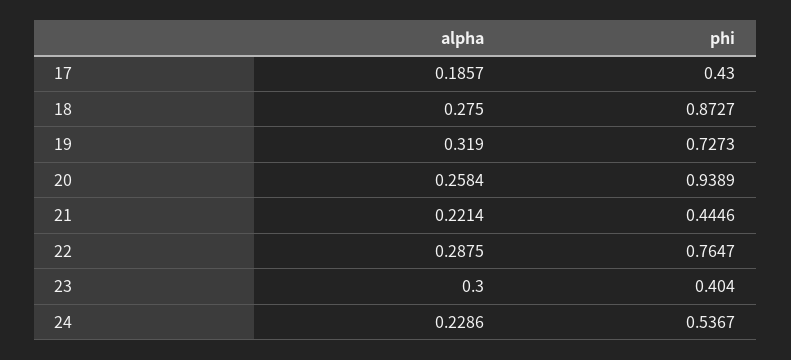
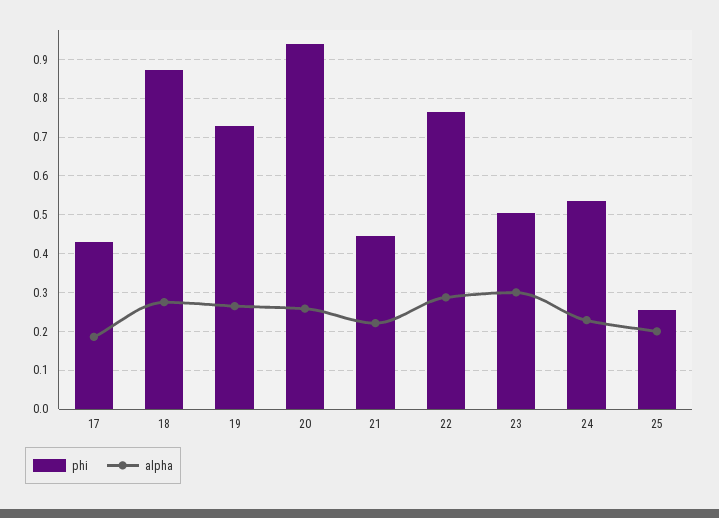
alpha, 19: 0.319 -> 0.26
phi, 23: 0.404 -> 0.5
phi, 25: none -> 0.26
alpha, 25: none -> 0.2

